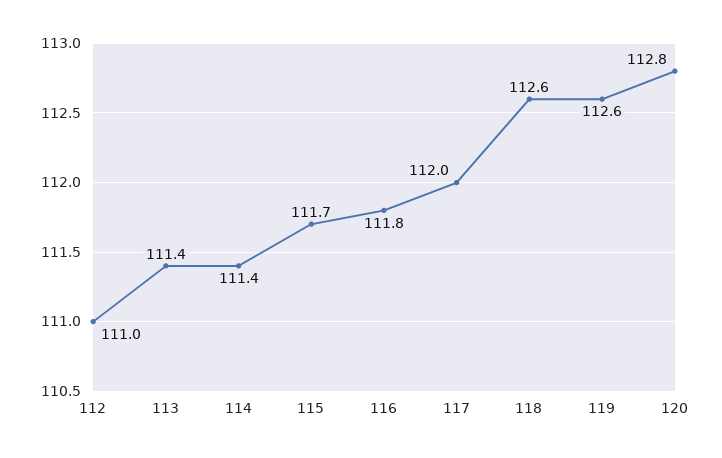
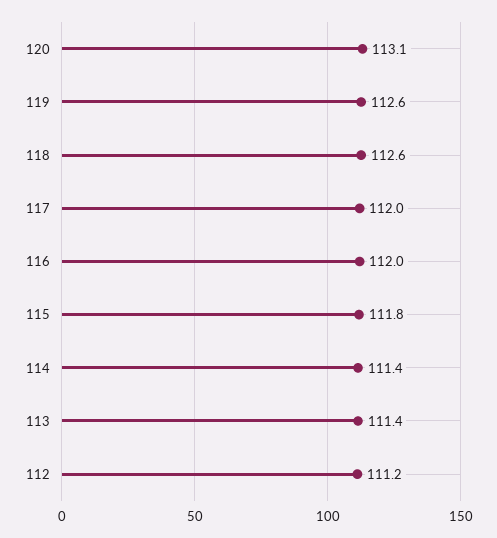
112: 111 -> 111.2
115: 111.7 -> 111.8
116: 111.8 -> 112
120: 112.8 -> 113.1

